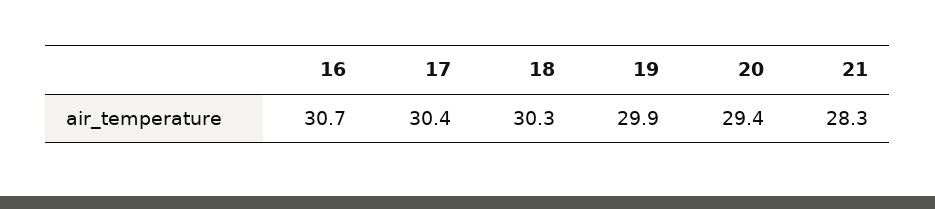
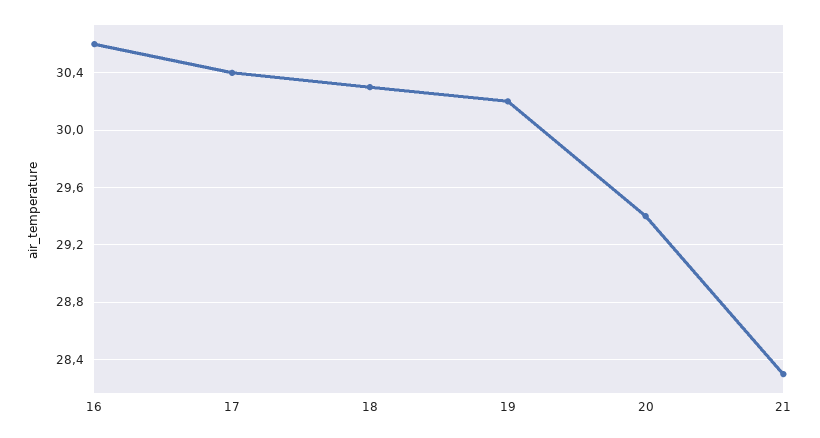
16: 30.7 -> 30.6
19: 29.9 -> 30.2

